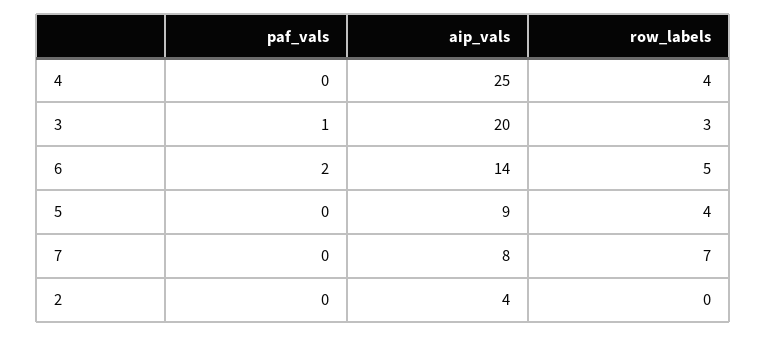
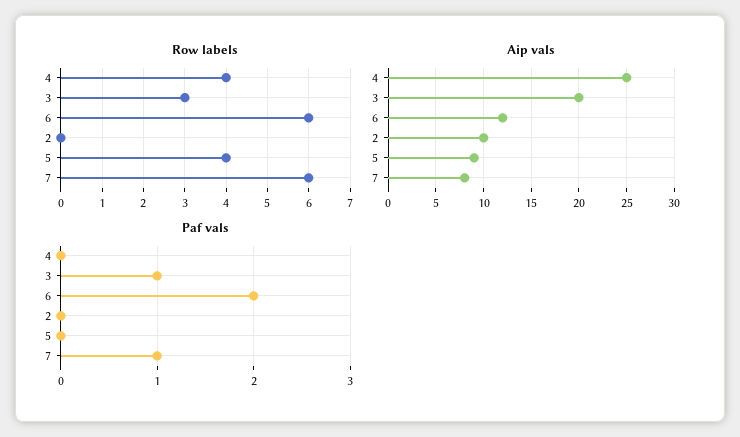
aip_vals, 6: 14 -> 12
row_labels, 6: 5 -> 6
paf_vals, 7: 0 -> 1
row_labels, 7: 7 -> 6
aip_vals, 2: 4 -> 10

